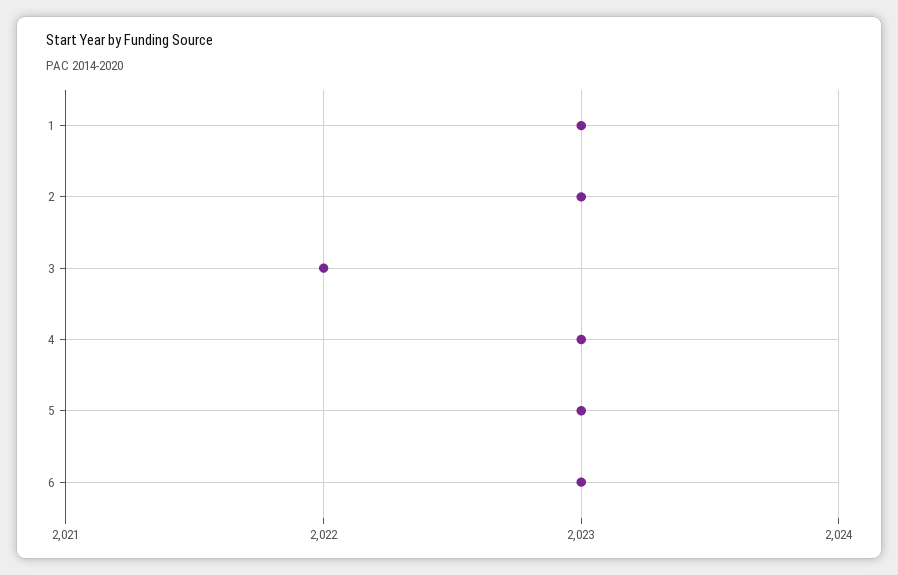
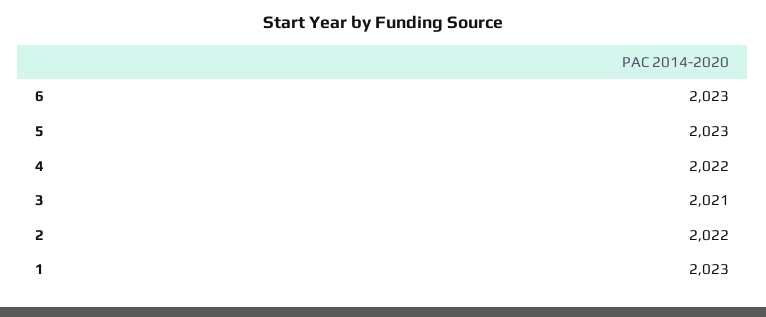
2: 2023 -> 2022
3: 2022 -> 2021
4: 2023 -> 2022

